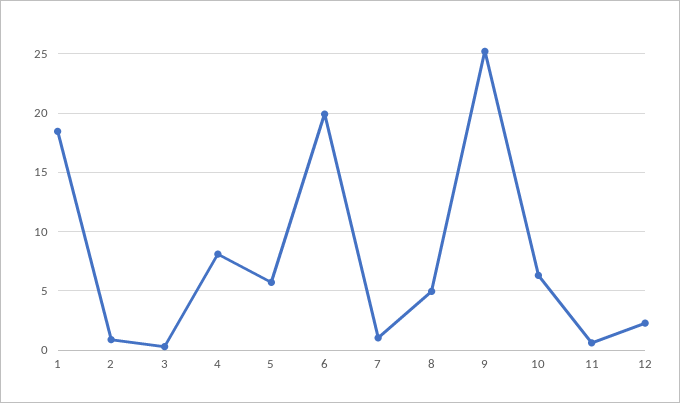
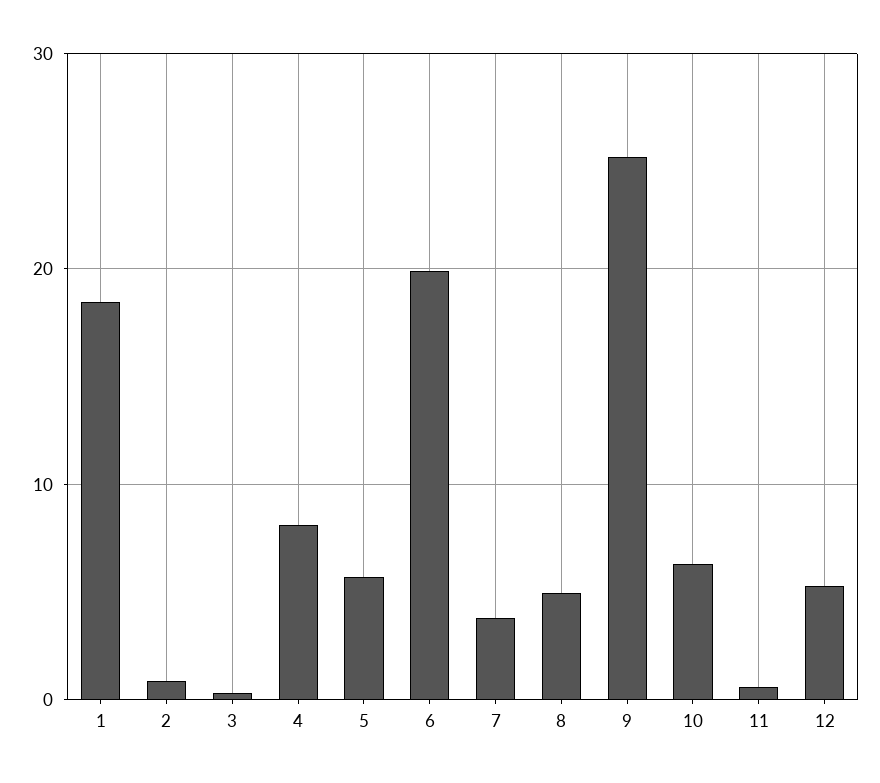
7: 1 -> 4
12: 2 -> 5

